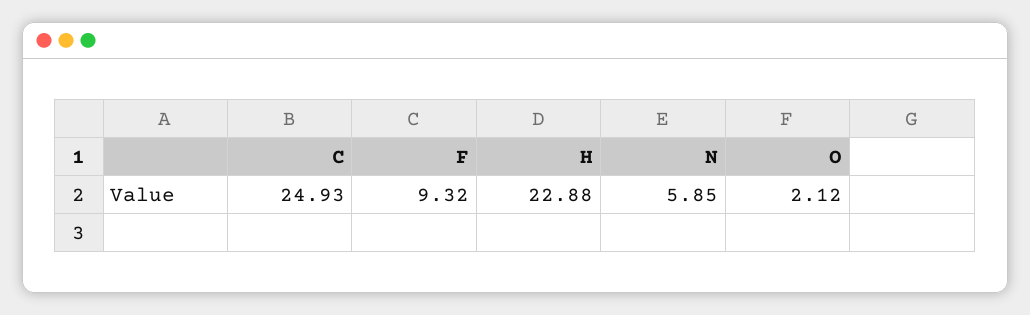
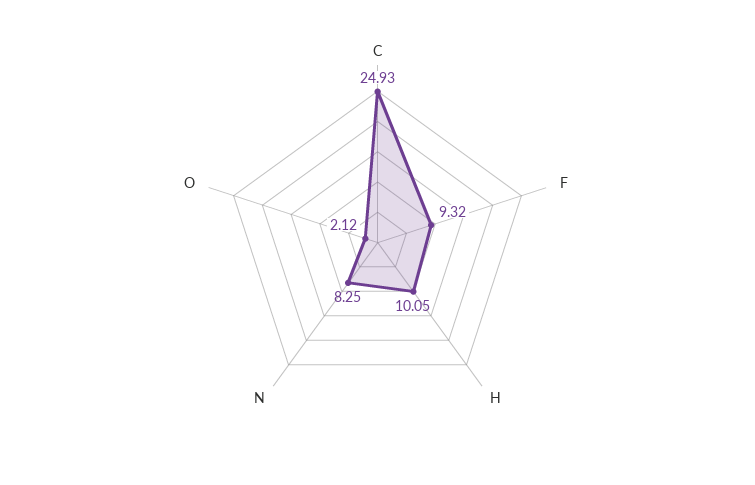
H: 22.88 -> 10.05
N: 5.85 -> 8.25

